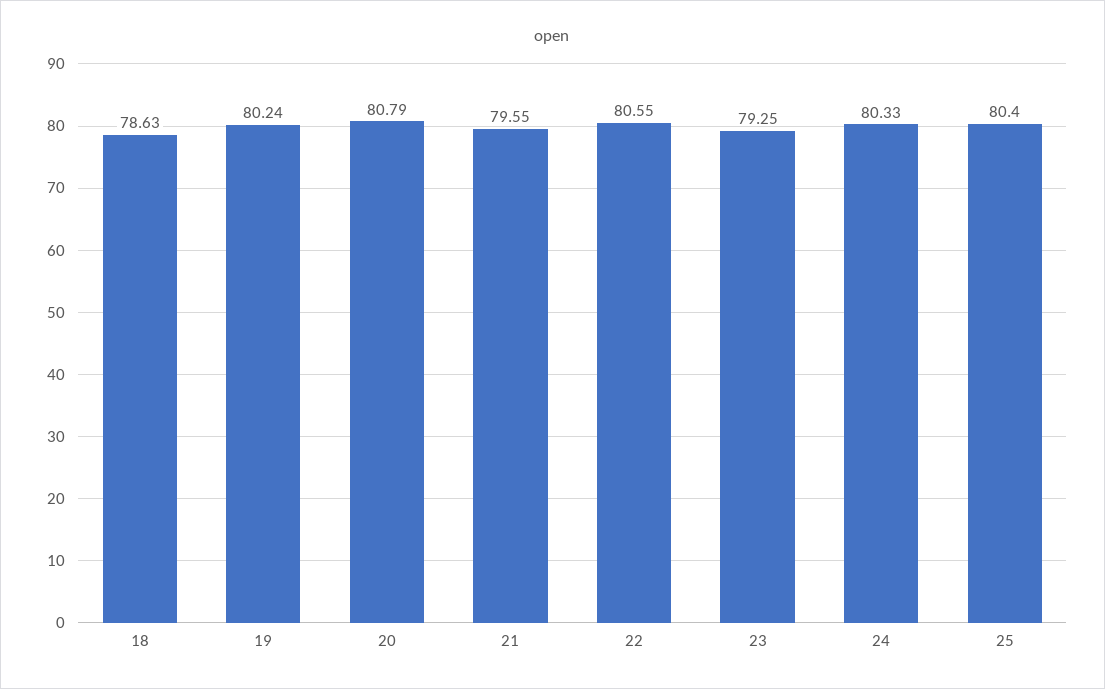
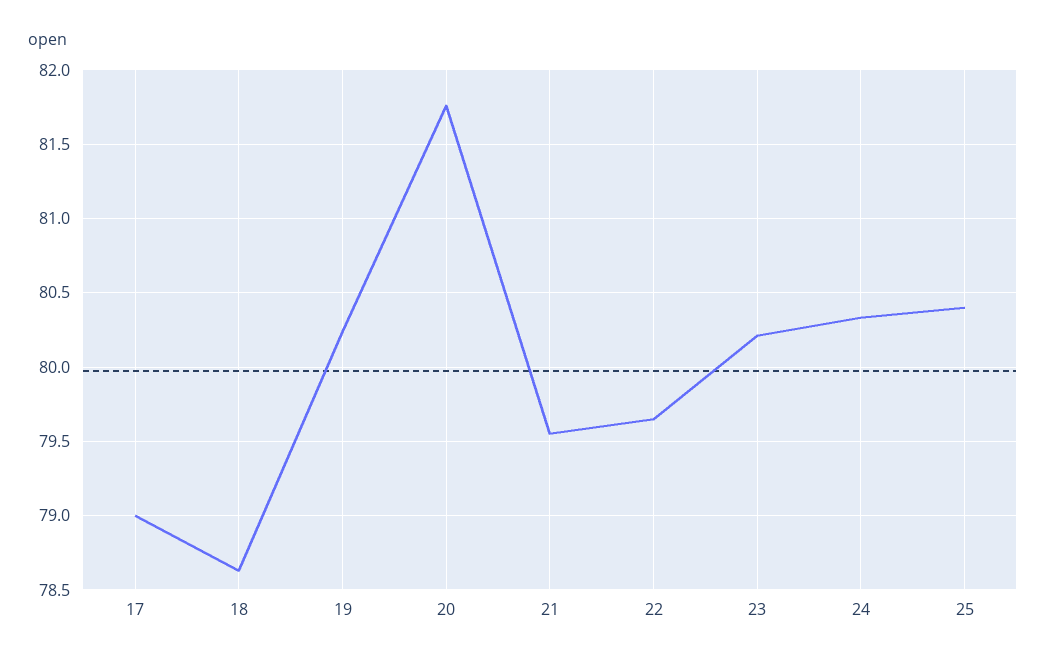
20: 80.79 -> 81.75
22: 80.55 -> 79.65
23: 79.25 -> 80.2
17: none -> 79

